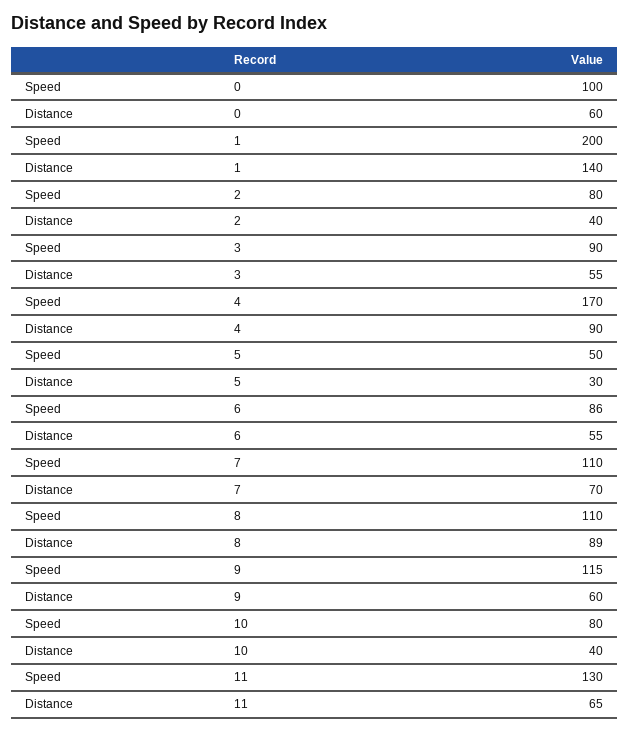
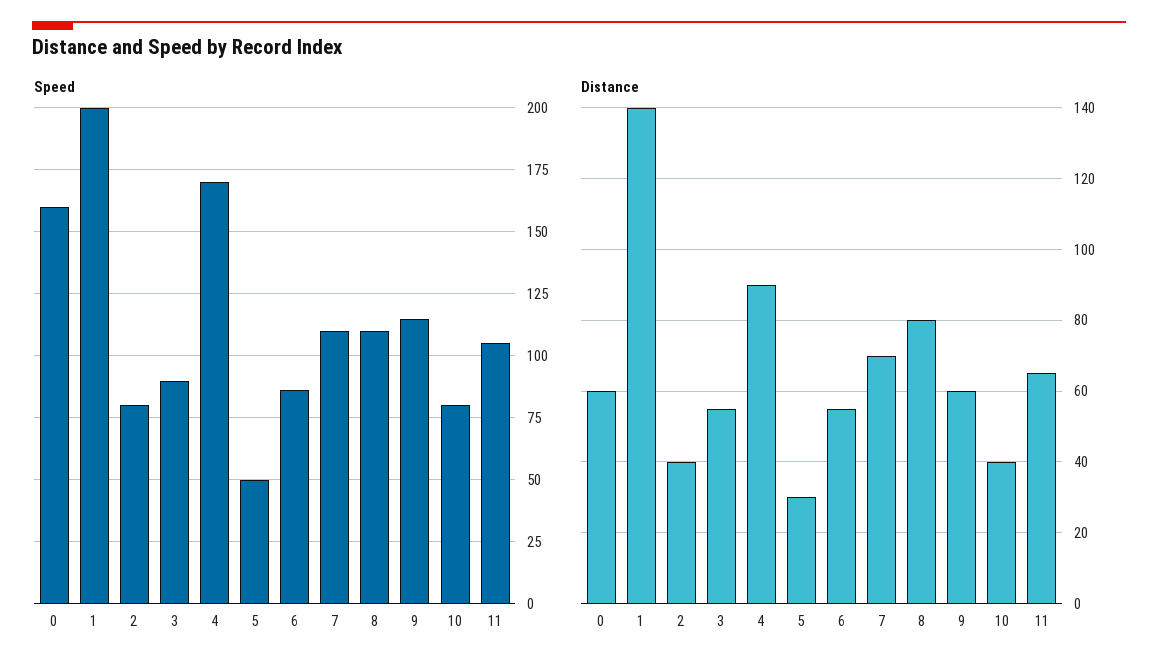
Speed, 0: 100 -> 160
Distance, 8: 89 -> 80
Speed, 11: 130 -> 105

